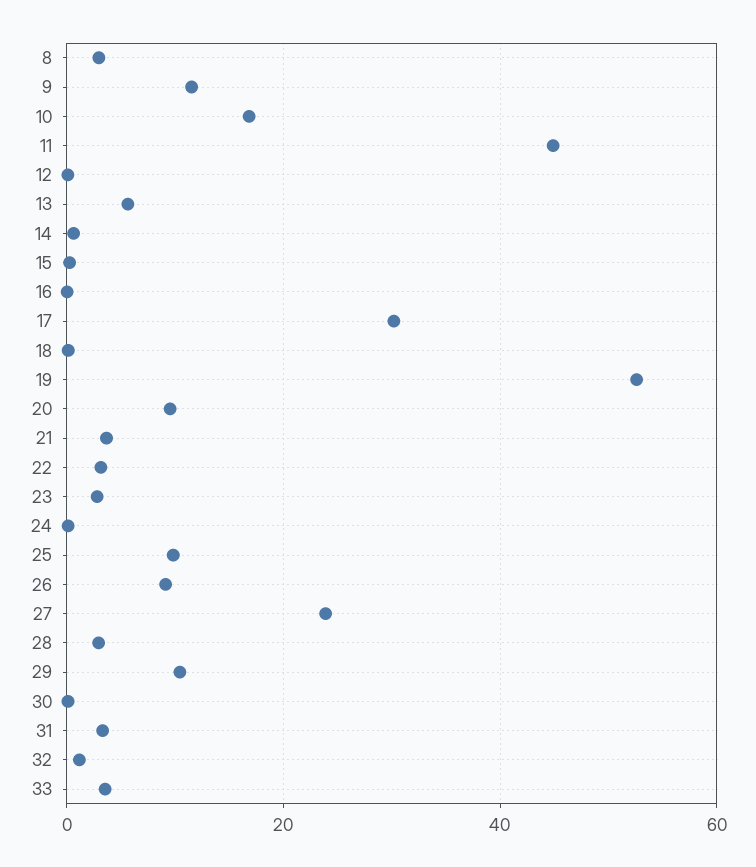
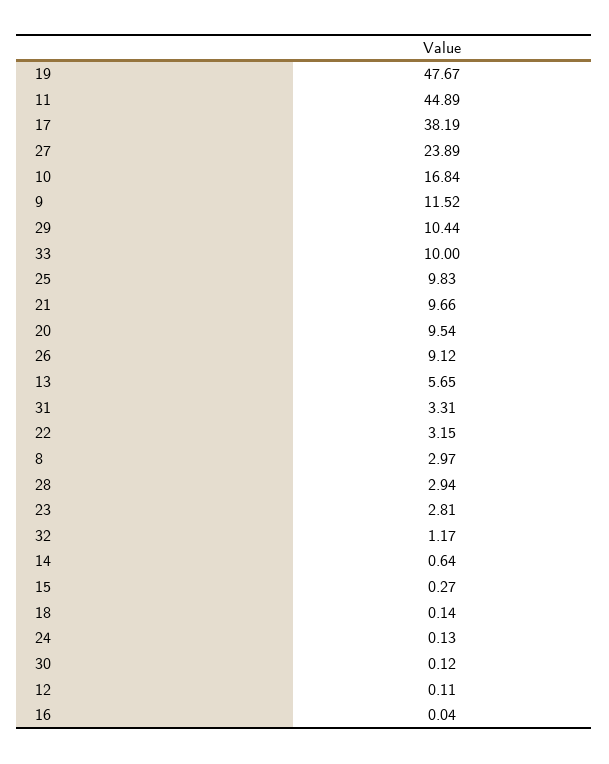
17: 30 -> 38.19
19: 52 -> 47.67
21: 4 -> 9.66
33: 4 -> 10

